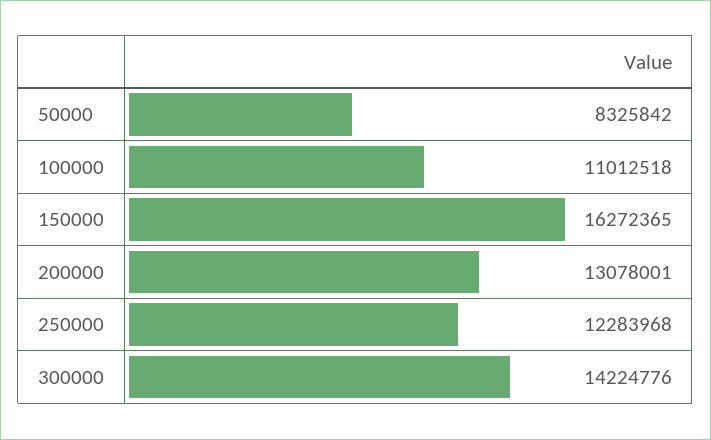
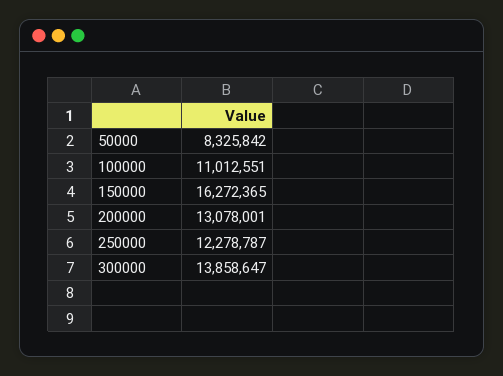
100000: 11012518 -> 11012551
250000: 12283968 -> 12278787
300000: 14224776 -> 13858647

